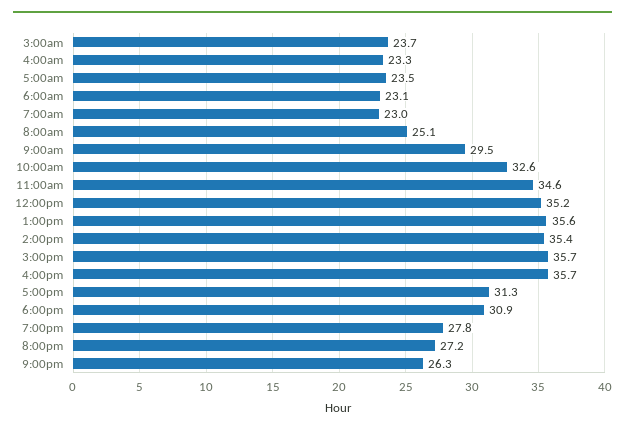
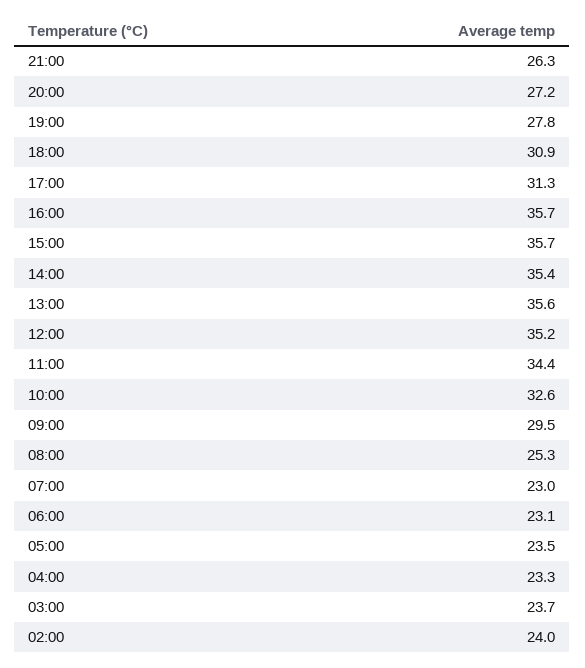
8:00am: 25.1 -> 25.3
11:00am: 34.6 -> 34.4
02:00: none -> 24

